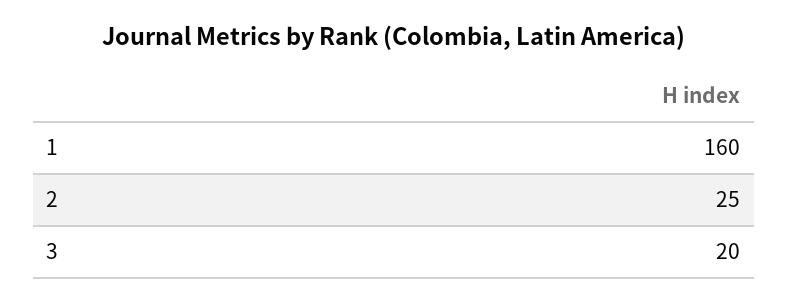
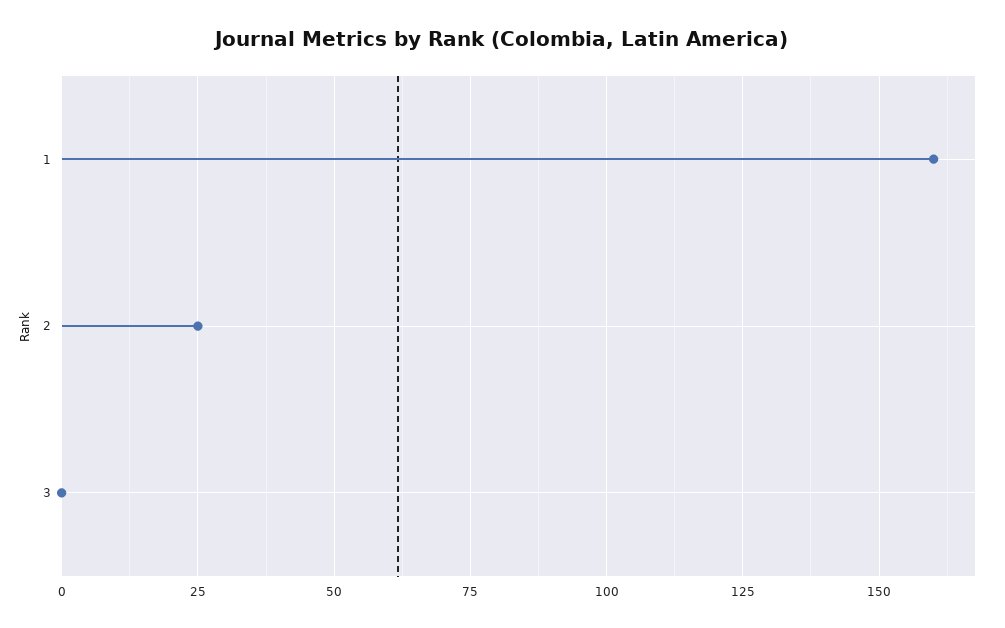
3: 20 -> 0

